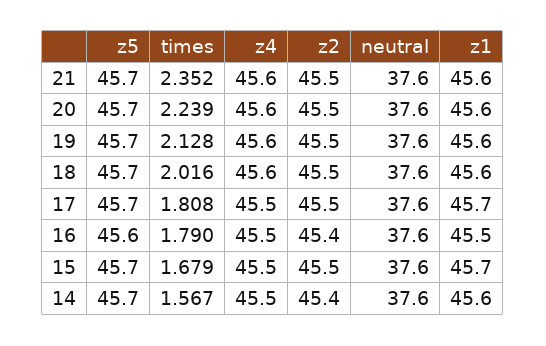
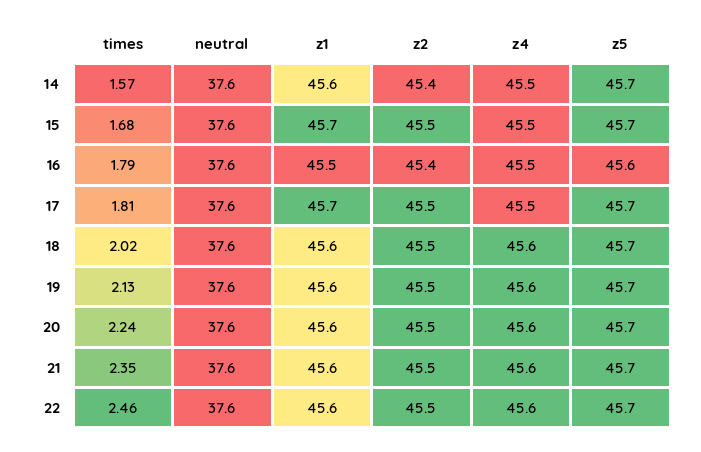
times, 22: none -> 2.46
neutral, 22: none -> 37.6
z1, 22: none -> 45.6
z2, 22: none -> 45.5
z4, 22: none -> 45.6
z5, 22: none -> 45.7

